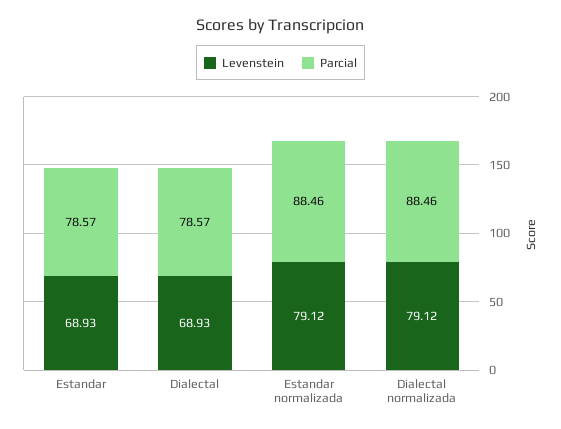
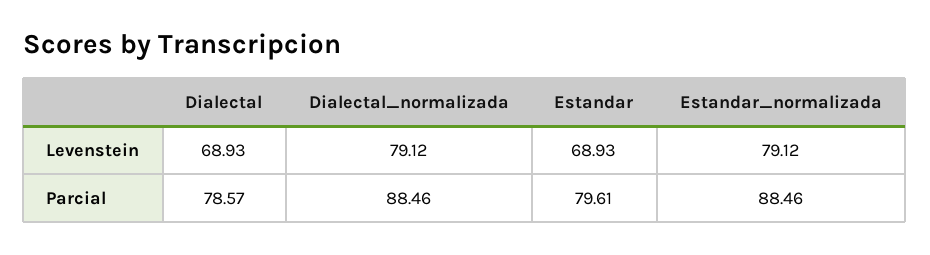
Parcial, Estandar: 78.57 -> 79.61

